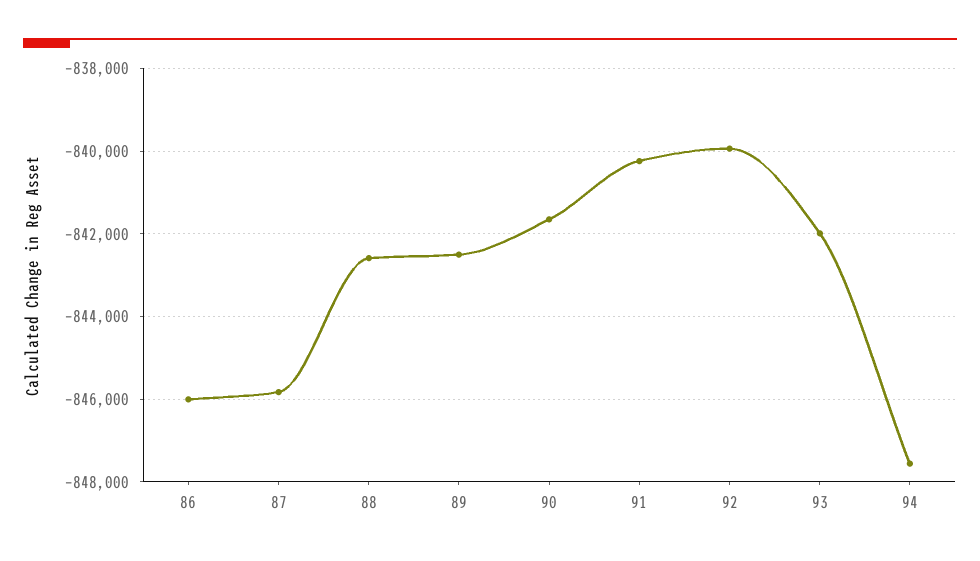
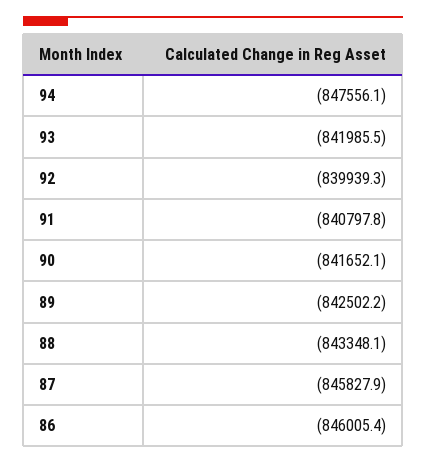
88: -842600 -> -843348.1
91: -840200 -> -840797.8

